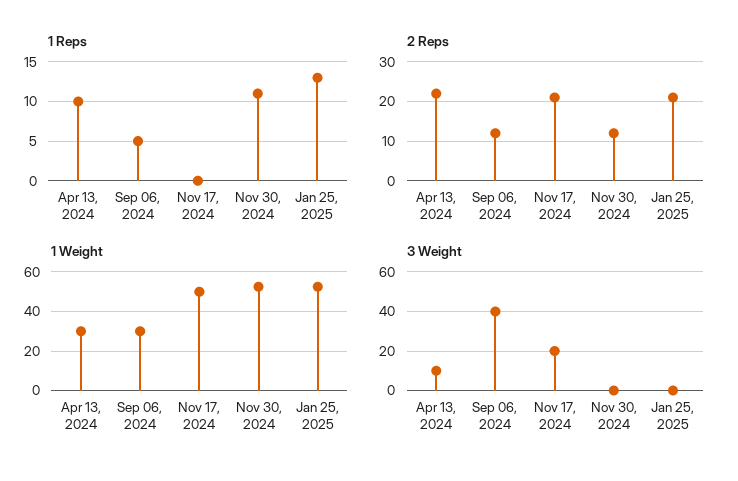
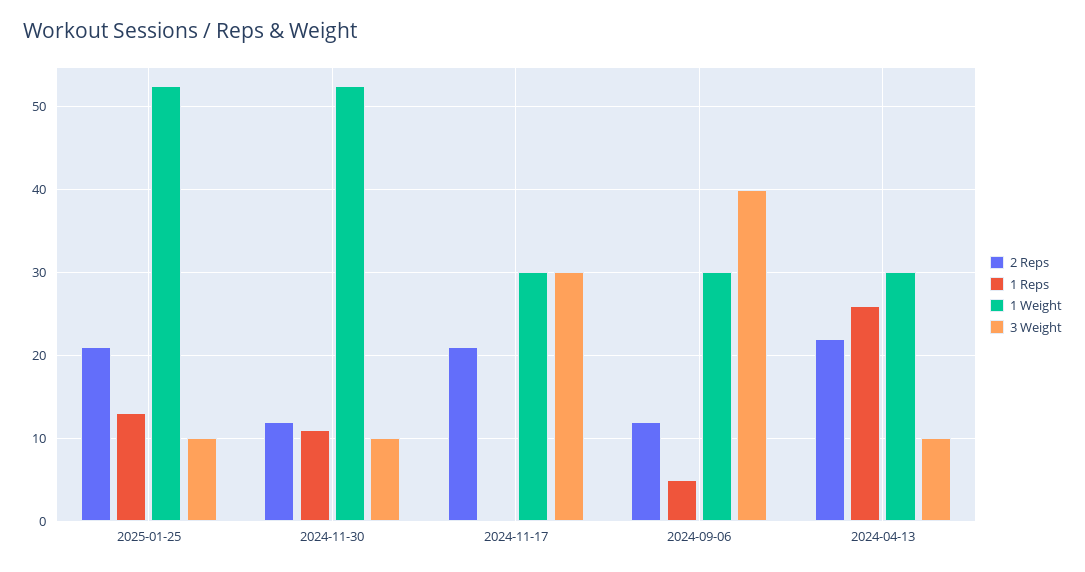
1 Reps, Apr 13, 2024: 10 -> 26
1 Weight, Nov 17, 2024: 50 -> 30
3 Weight, Nov 17, 2024: 20 -> 30
3 Weight, Nov 30, 2024: 0 -> 10
3 Weight, Jan 25, 2025: 0 -> 10

